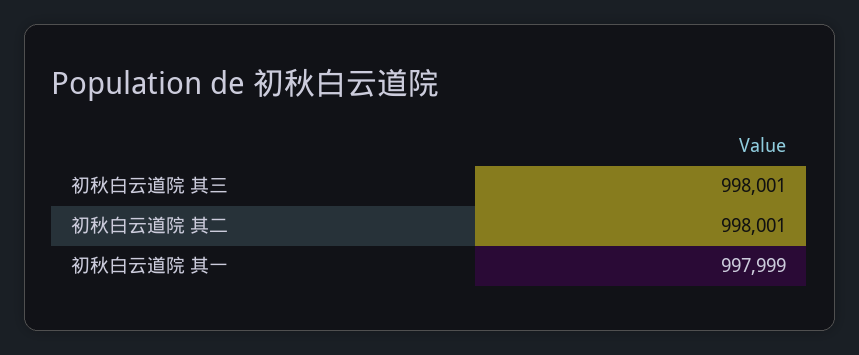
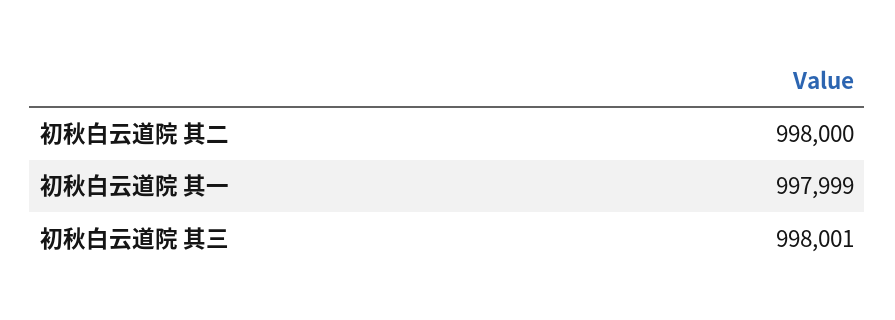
初秋白云道院 其二: 998001 -> 998000

